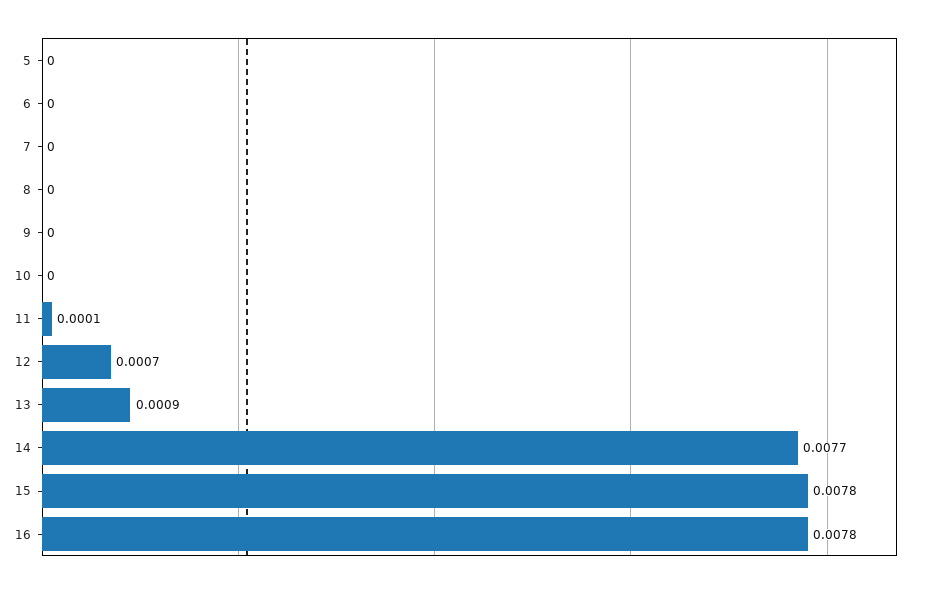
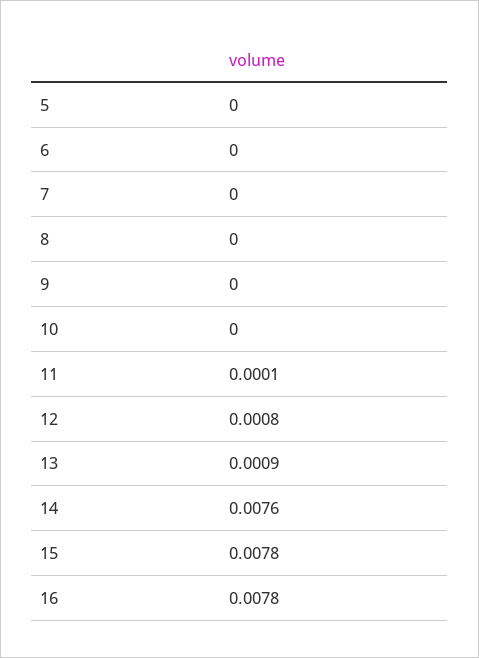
12: 0.0007 -> 0.0008
14: 0.0077 -> 0.0076

